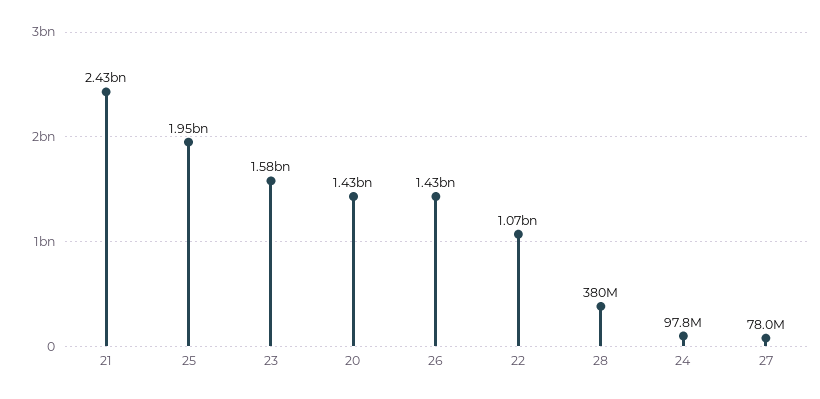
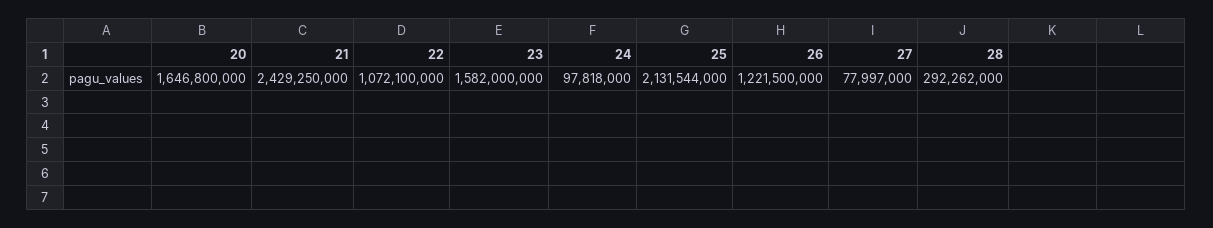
25: 1950000000 -> 2131544000
20: 1430000000 -> 1646800000
26: 1430000000 -> 1221500000
28: 380000000 -> 292262000

